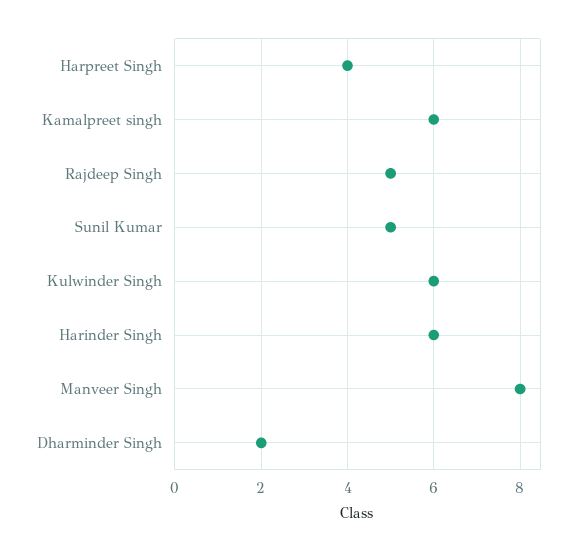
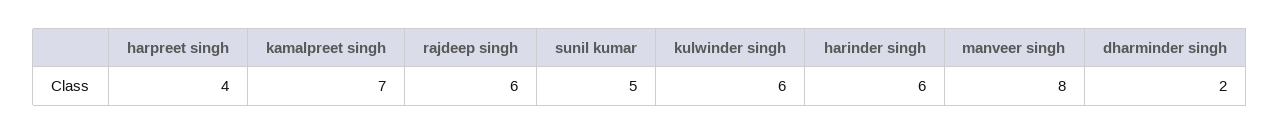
Kamalpreet singh: 6 -> 7
Rajdeep Singh: 5 -> 6

